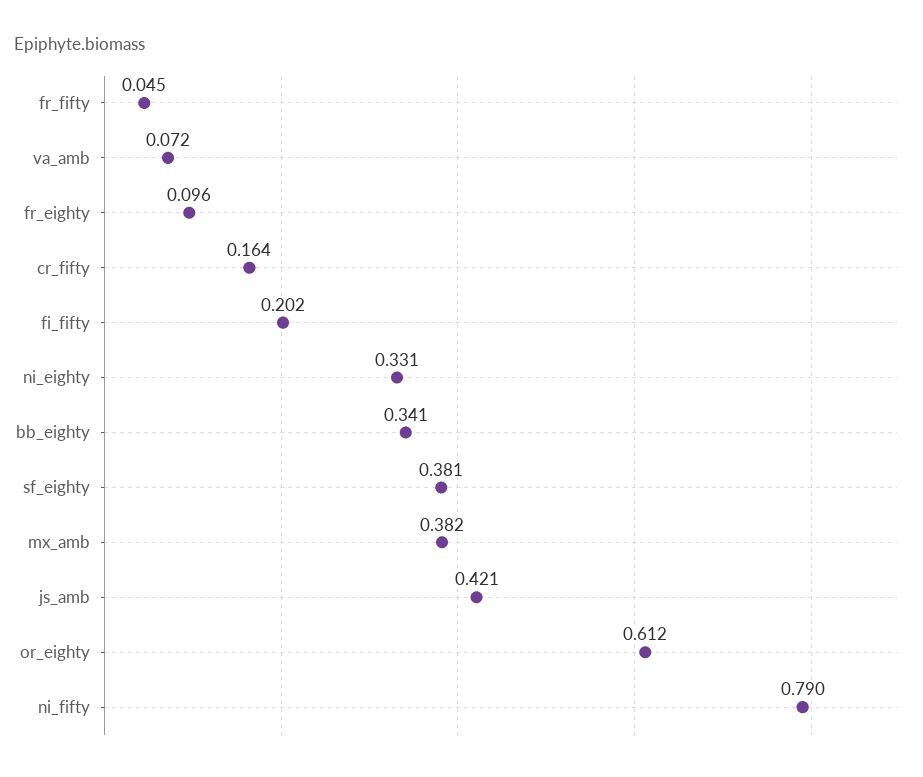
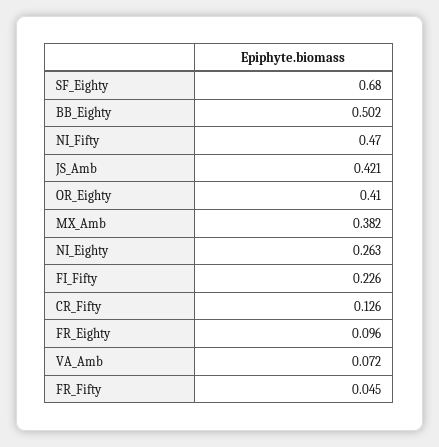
cr_fifty: 0.164 -> 0.126
fi_fifty: 0.202 -> 0.226
ni_eighty: 0.331 -> 0.263
bb_eighty: 0.341 -> 0.502
sf_eighty: 0.381 -> 0.68
or_eighty: 0.612 -> 0.41
ni_fifty: 0.79 -> 0.47

